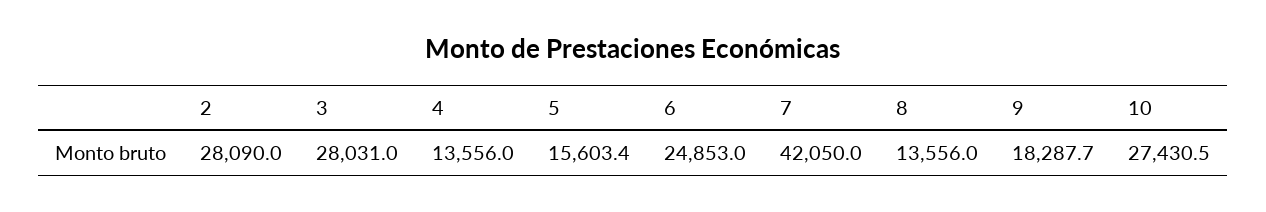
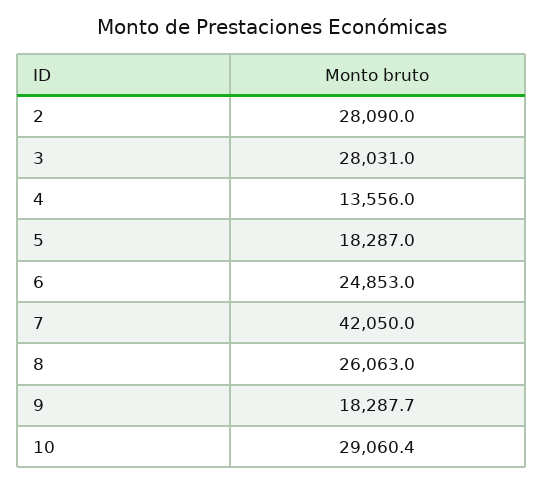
5: 15603.4 -> 18287
8: 13556 -> 26063
10: 27430.5 -> 29060.4

